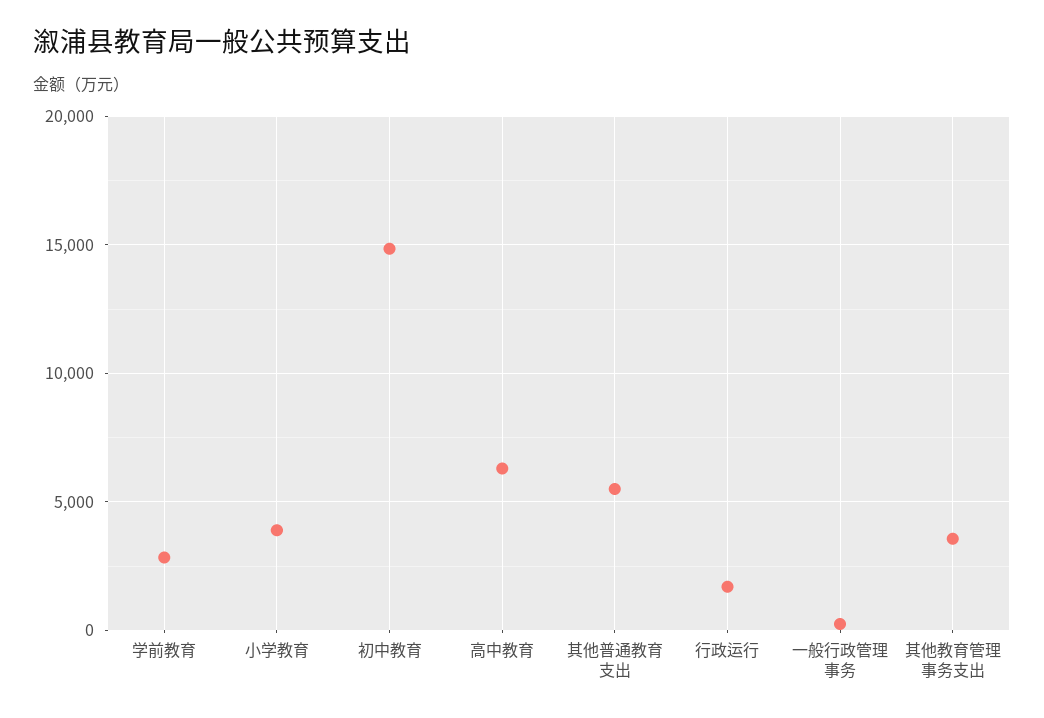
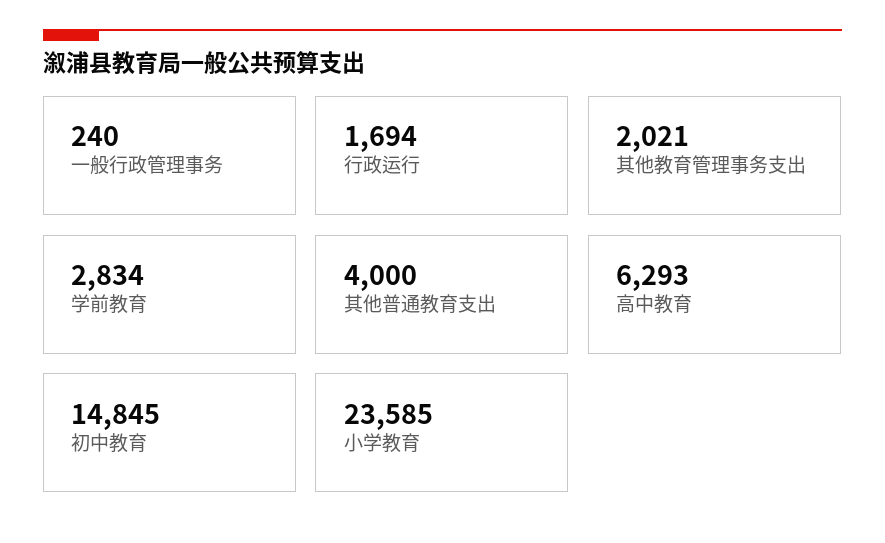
小学教育: 4000 -> 23585
其他普通教育支出: 5500 -> 4000
其他教育管理事务支出: 3500 -> 2021

